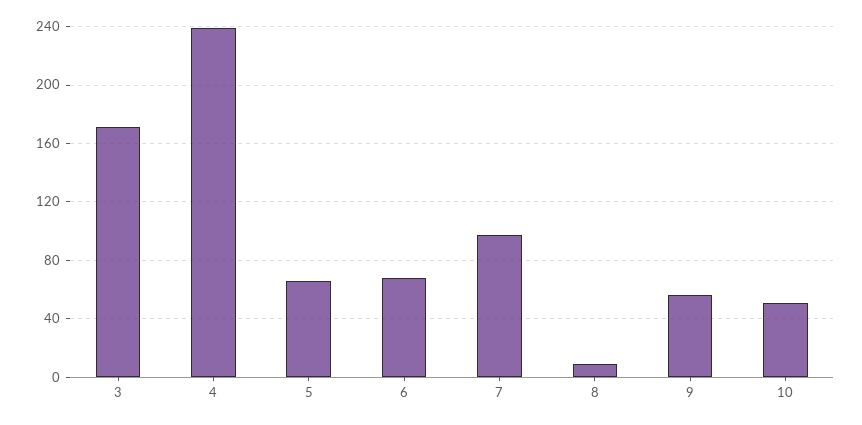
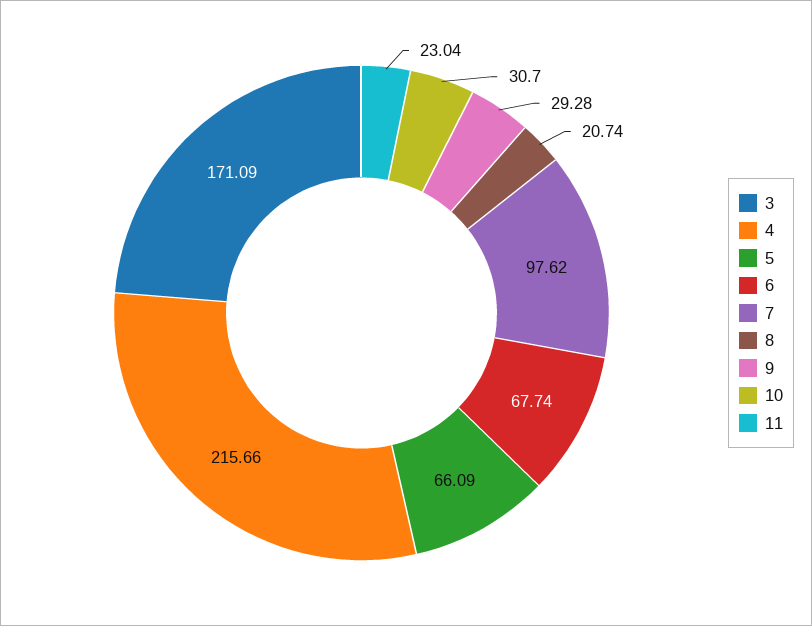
4: 240 -> 215.66
8: 10 -> 20.74
9: 55 -> 29.28
10: 50 -> 30.7
11: none -> 23.04

